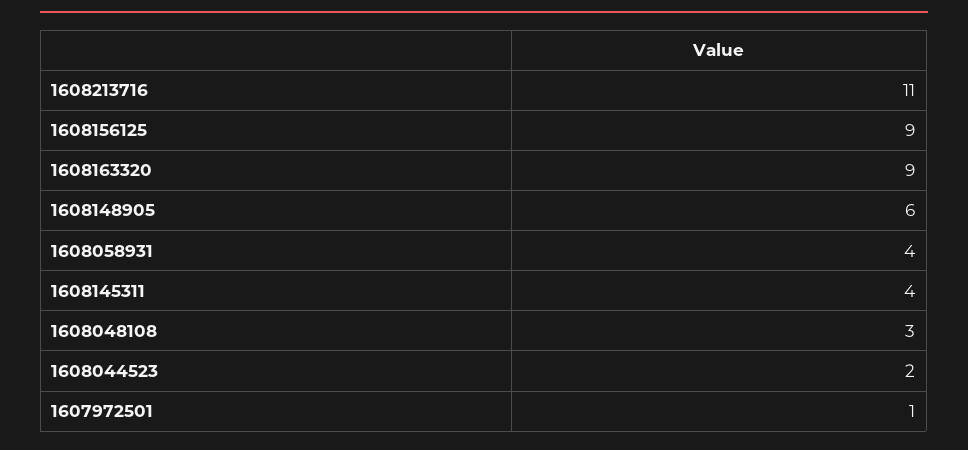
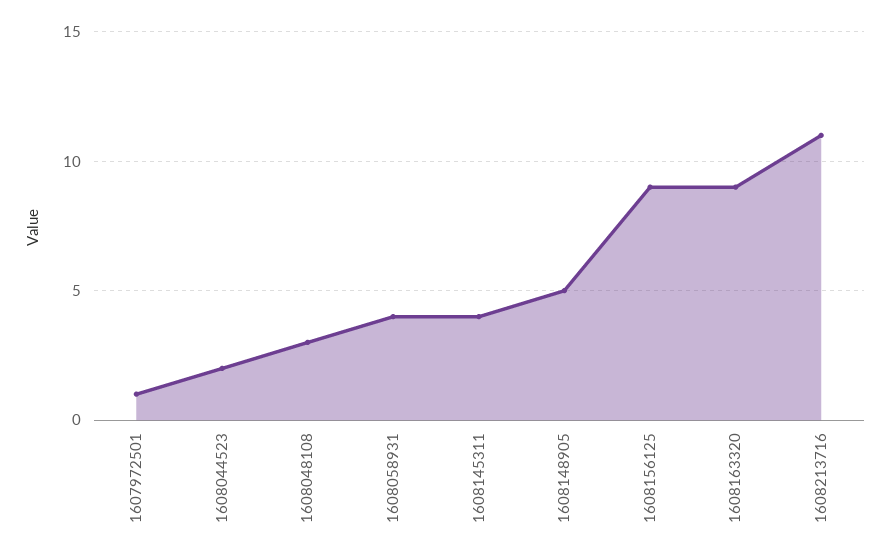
1608148905: 6 -> 5

